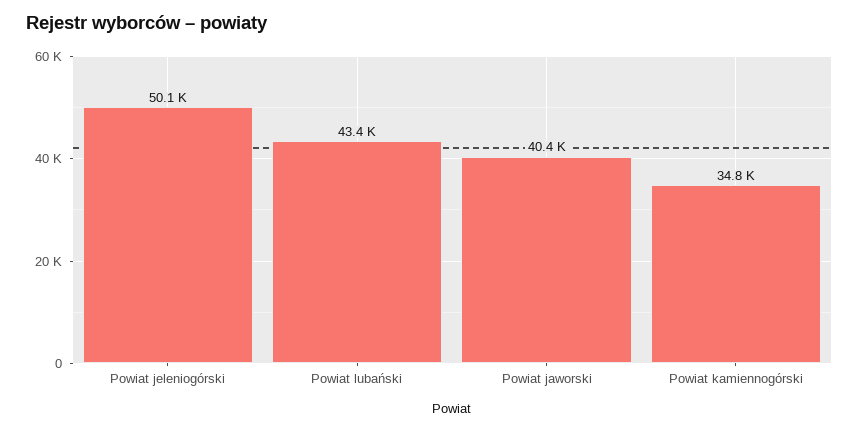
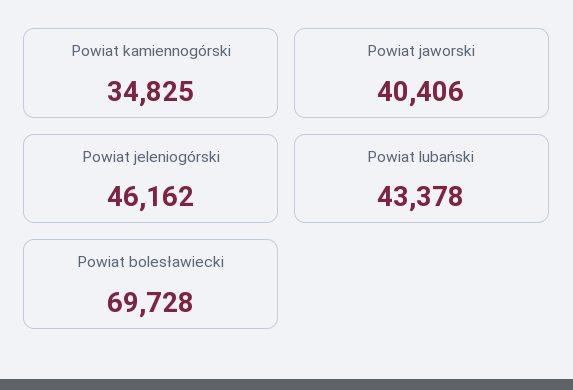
Powiat jeleniogórski: 50100 -> 46162
Powiat bolesławiecki: none -> 69728

